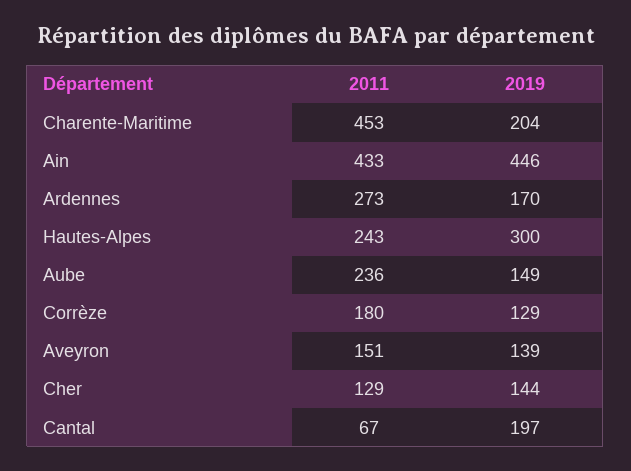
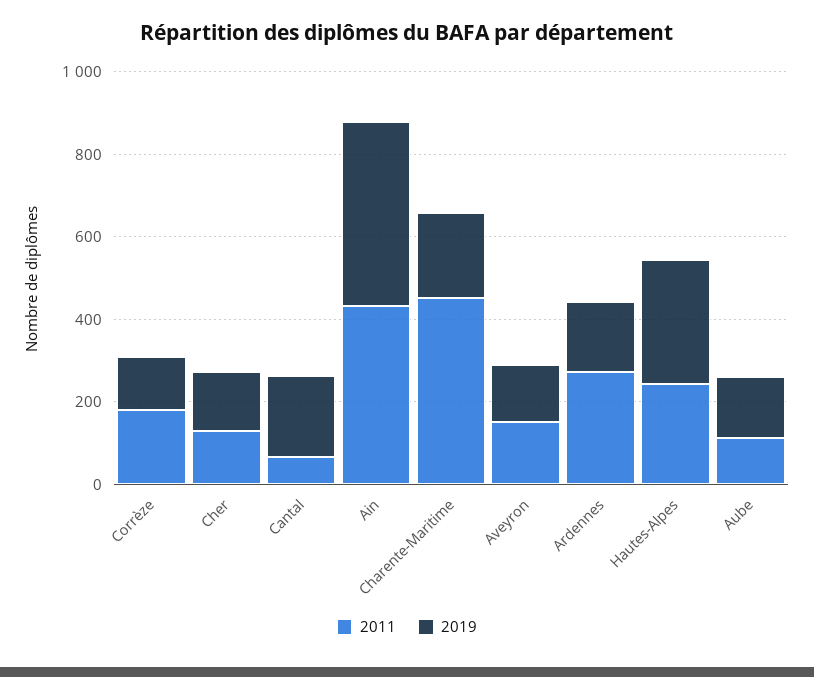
2011, Aube: 236 -> 100

